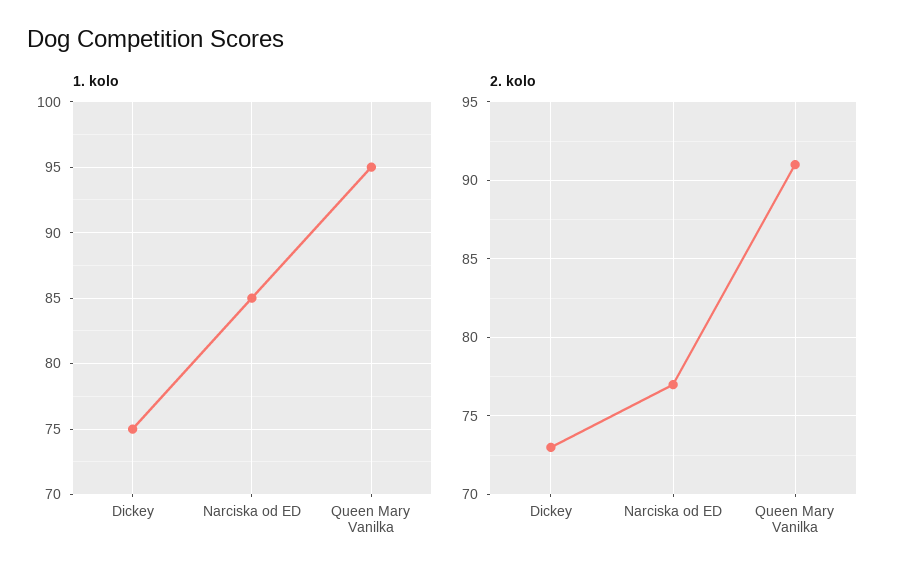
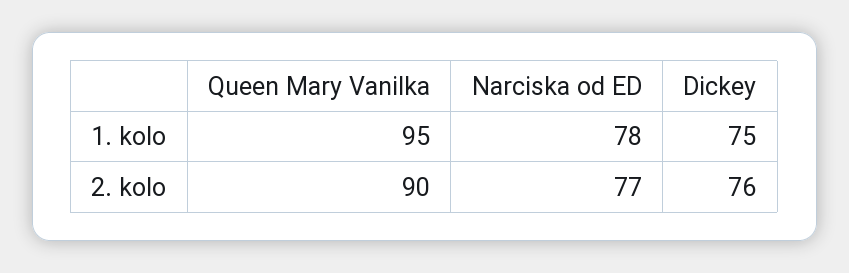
1. kolo, Narciska od ED: 85 -> 78
2. kolo, Dickey: 73 -> 76
2. kolo, Queen Mary Vanilka: 91 -> 90

